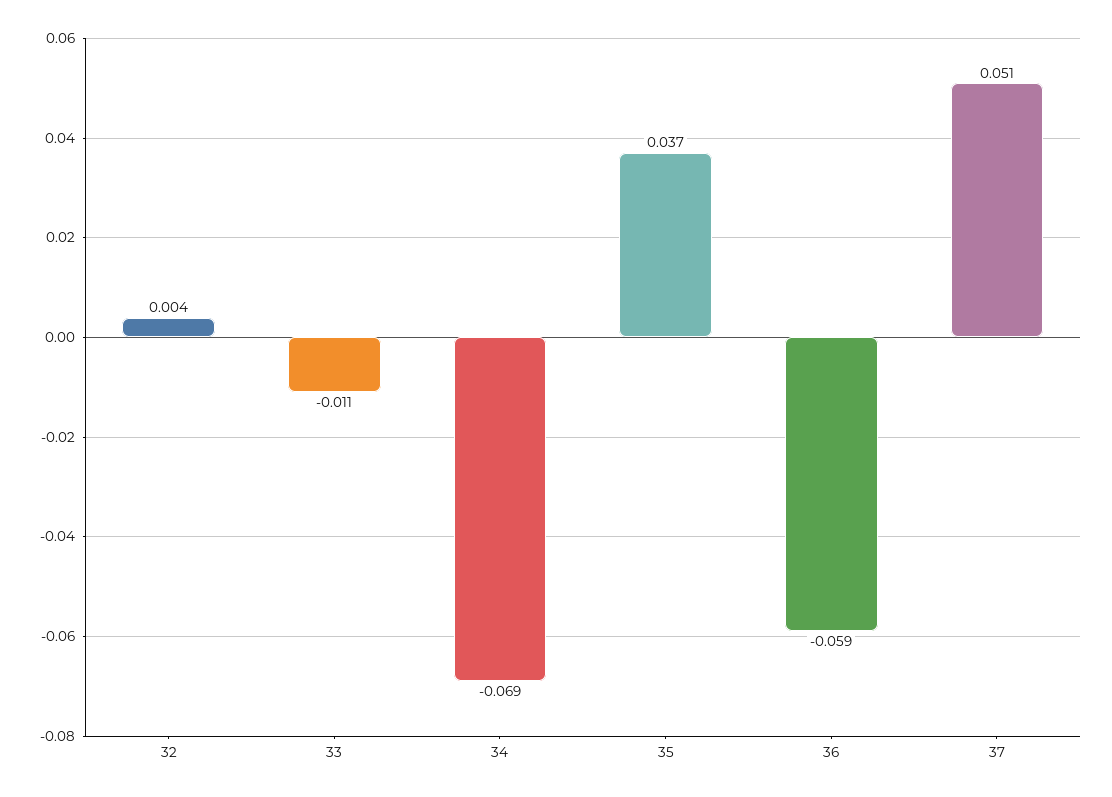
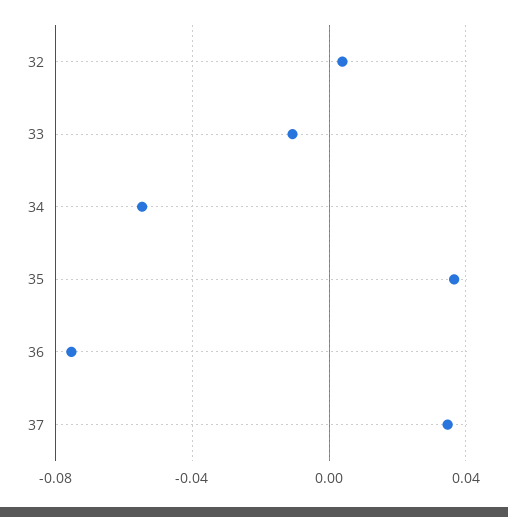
34: -0.069 -> -0.055
36: -0.059 -> -0.075
37: 0.051 -> 0.035

